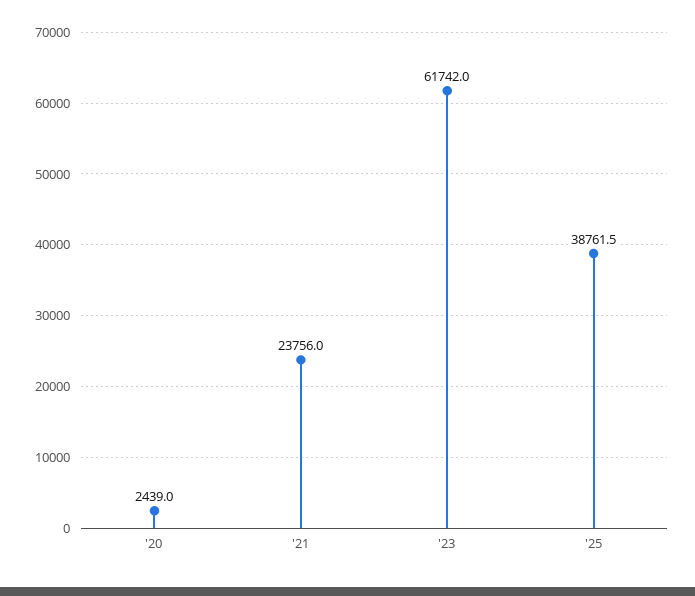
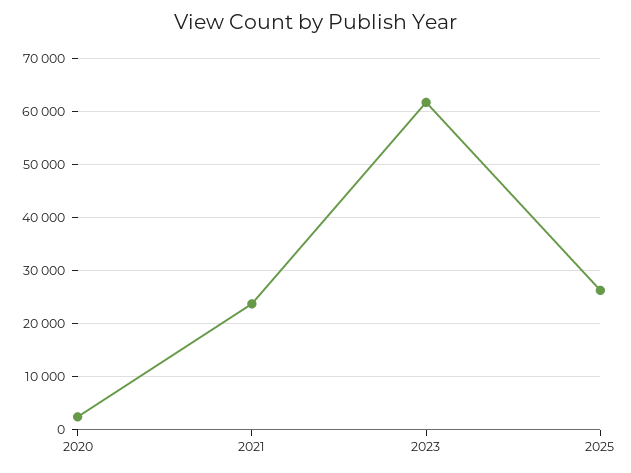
'25: 38761.5 -> 26000

